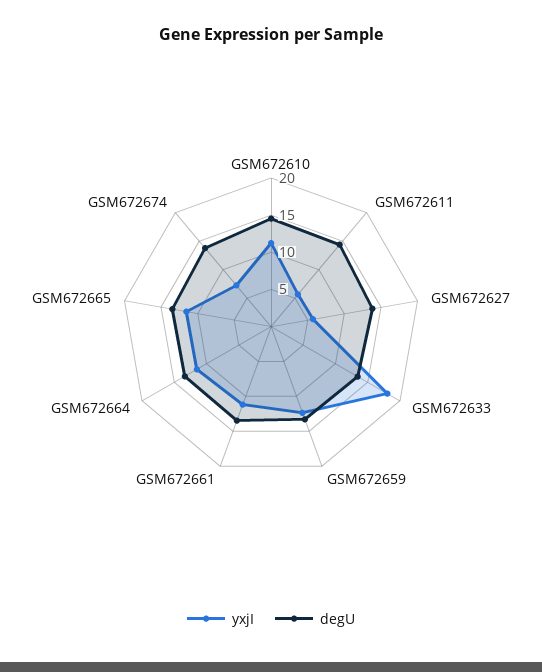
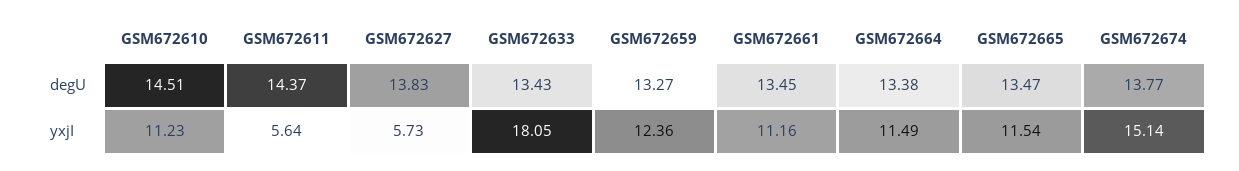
yxjI, GSM672674: 7.5 -> 15.14

